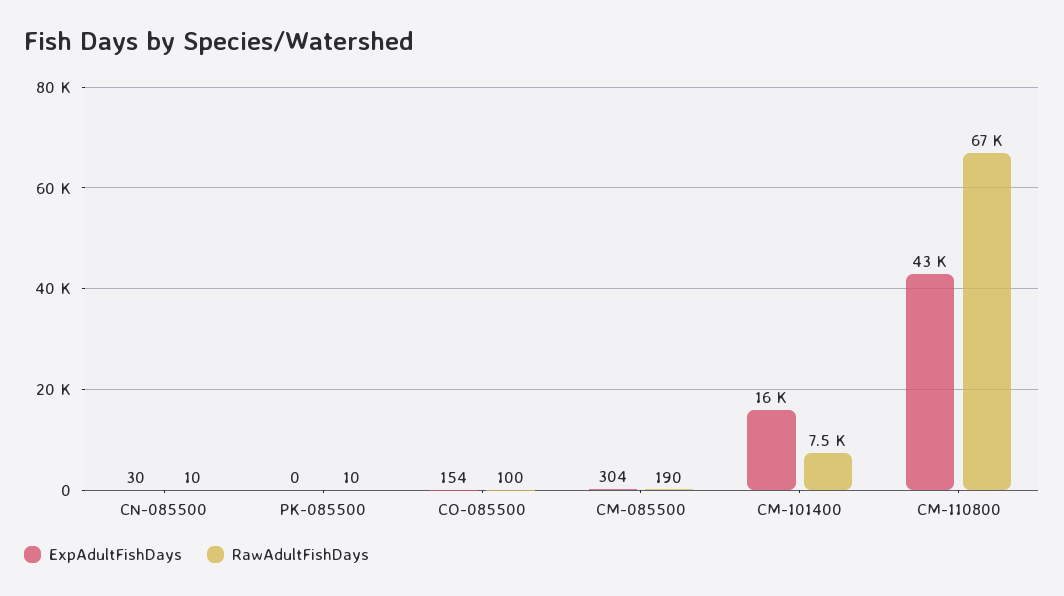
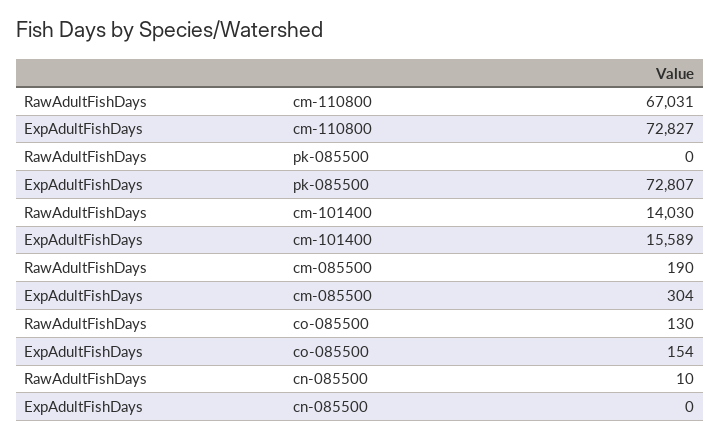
ExpAdultFishDays, CN-085500: 30 -> 0
ExpAdultFishDays, PK-085500: 0 -> 72807
RawAdultFishDays, PK-085500: 10 -> 0
RawAdultFishDays, CO-085500: 100 -> 130
RawAdultFishDays, CM-101400: 7500 -> 14030
ExpAdultFishDays, CM-110800: 43000 -> 72827

